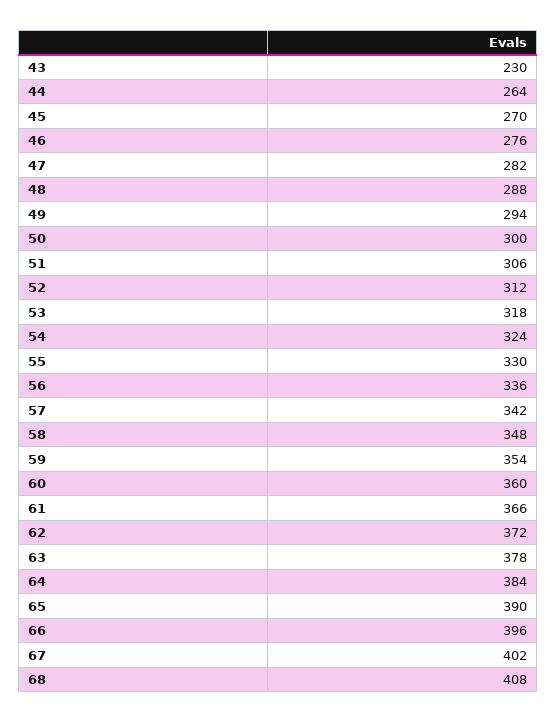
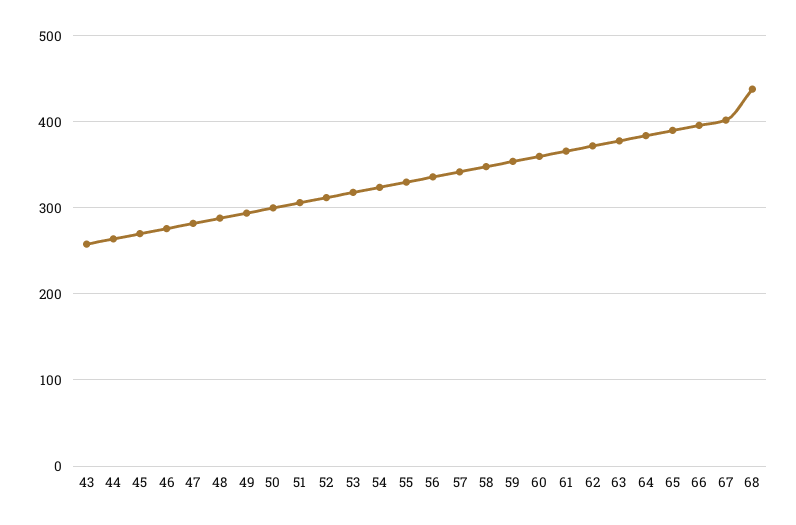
43: 230 -> 260
68: 408 -> 440

